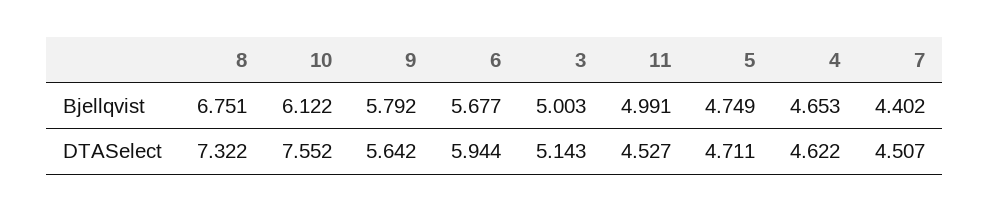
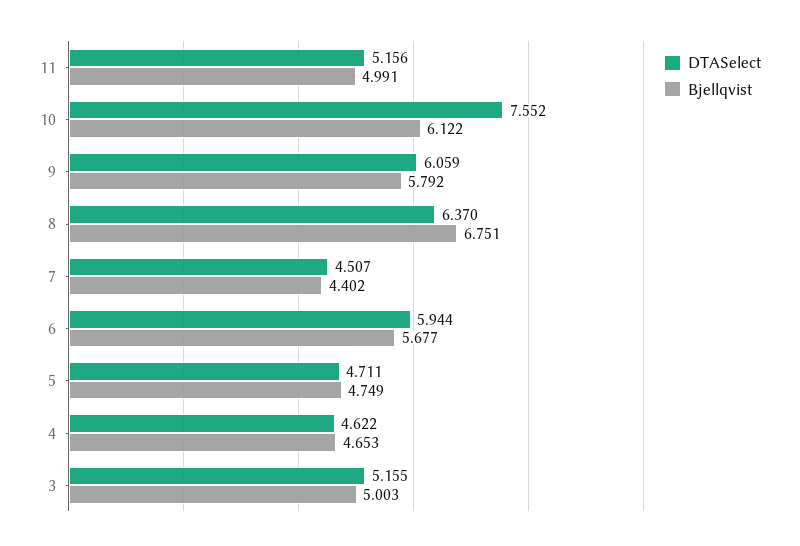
DTASelect, 8: 7.322 -> 6.37
DTASelect, 9: 5.642 -> 6.059
DTASelect, 3: 5.143 -> 5.155
DTASelect, 11: 4.527 -> 5.156

